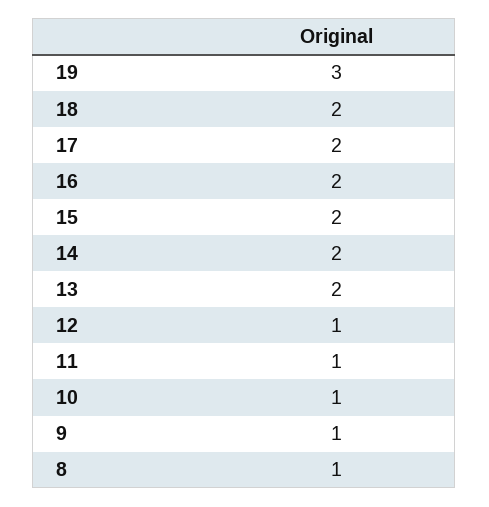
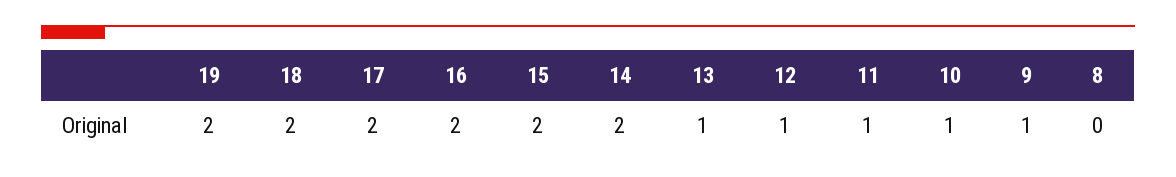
19: 3 -> 2
13: 2 -> 1
8: 1 -> 0

